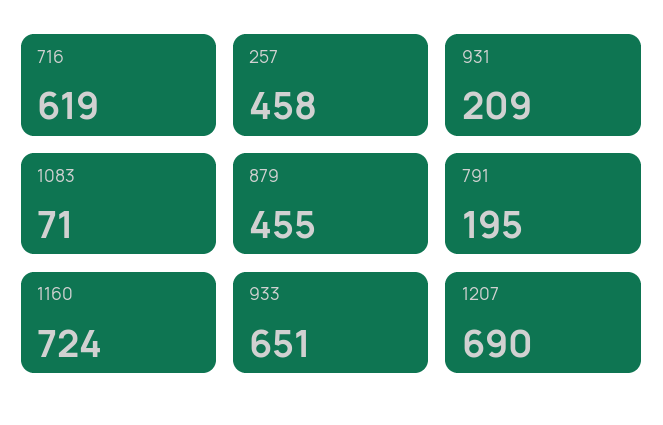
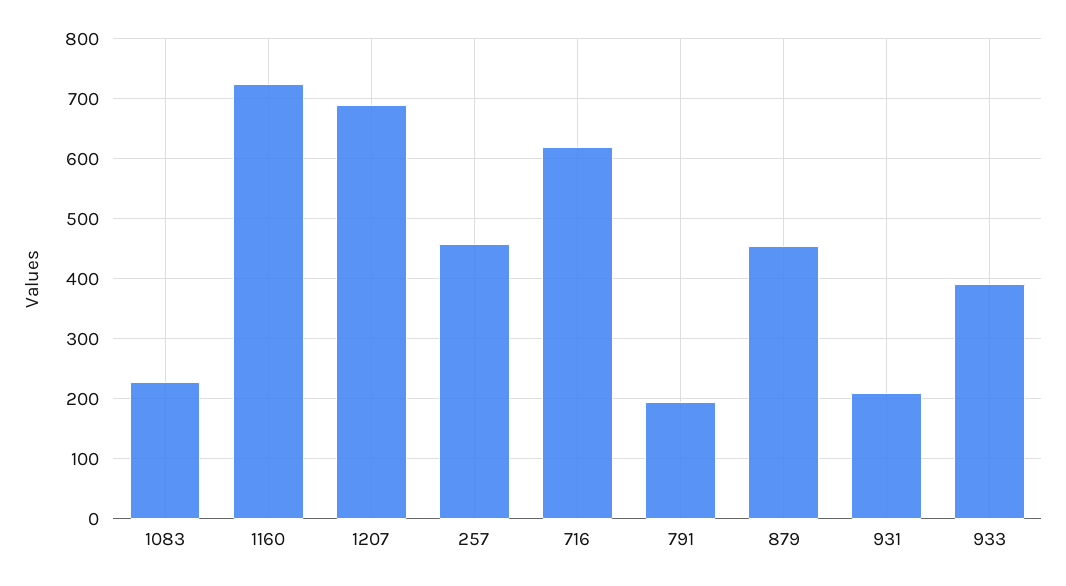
1083: 71 -> 230
933: 651 -> 390

